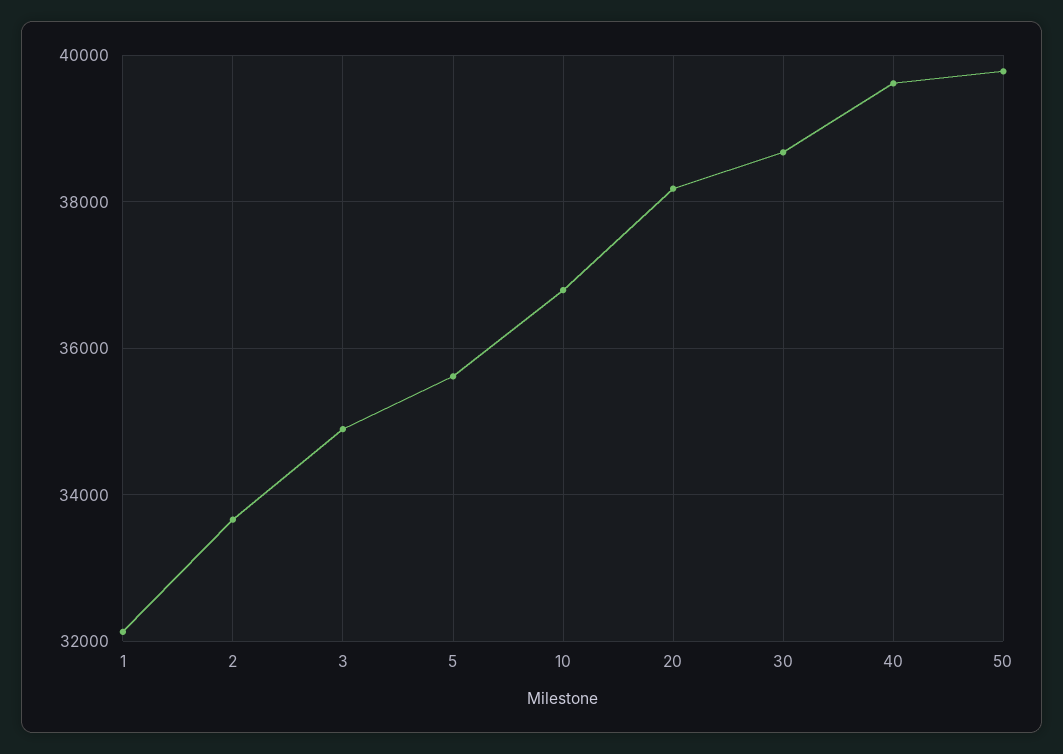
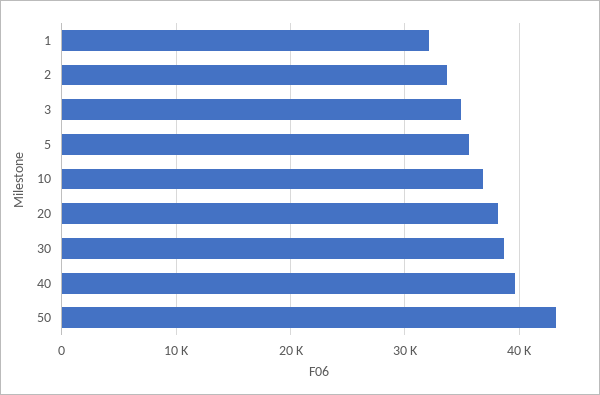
50: 39800 -> 43000

